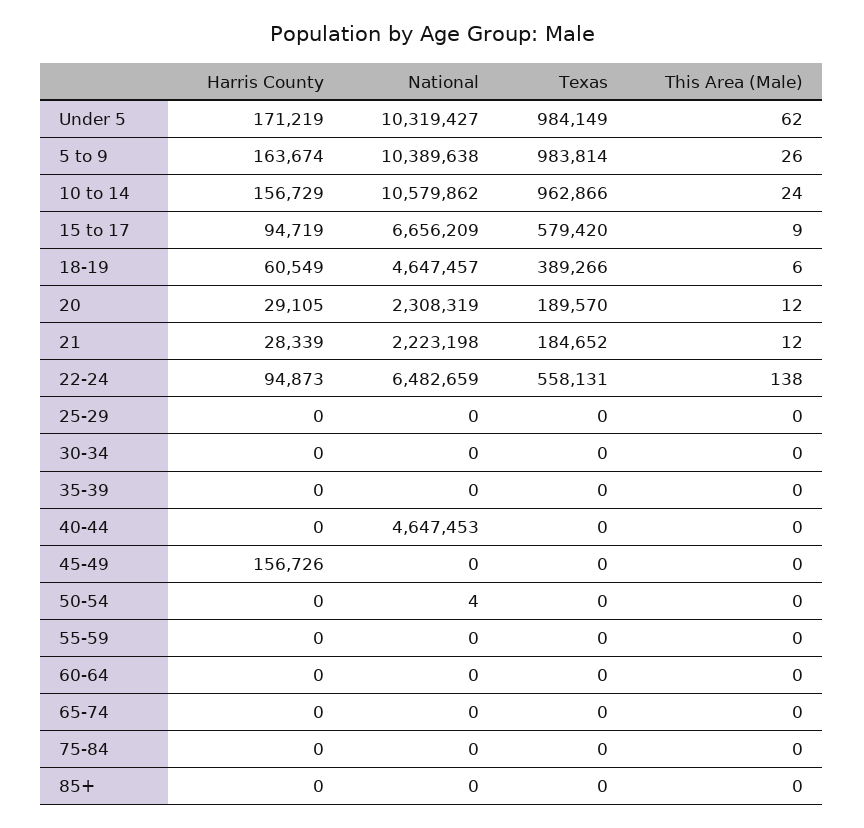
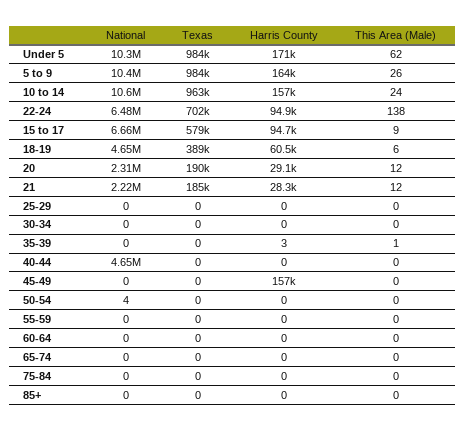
Texas, 22-24: 558131 -> 702000
Harris County, 35-39: 0 -> 3
This Area (Male), 35-39: 0 -> 1

